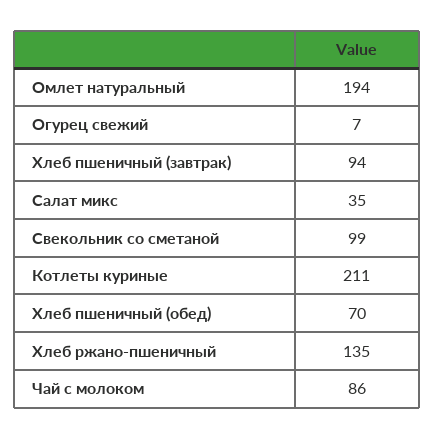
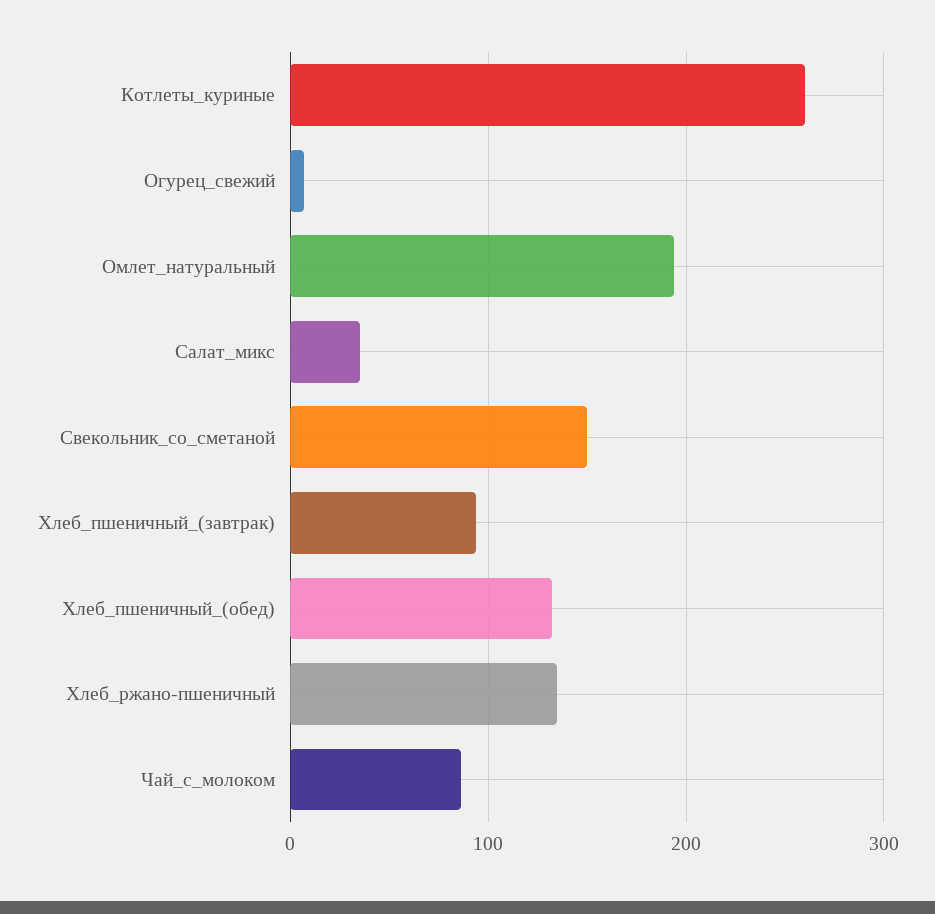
Свекольник со сметаной: 99 -> 150
Котлеты куриные: 211 -> 260
Хлеб пшеничный (обед): 70 -> 130

